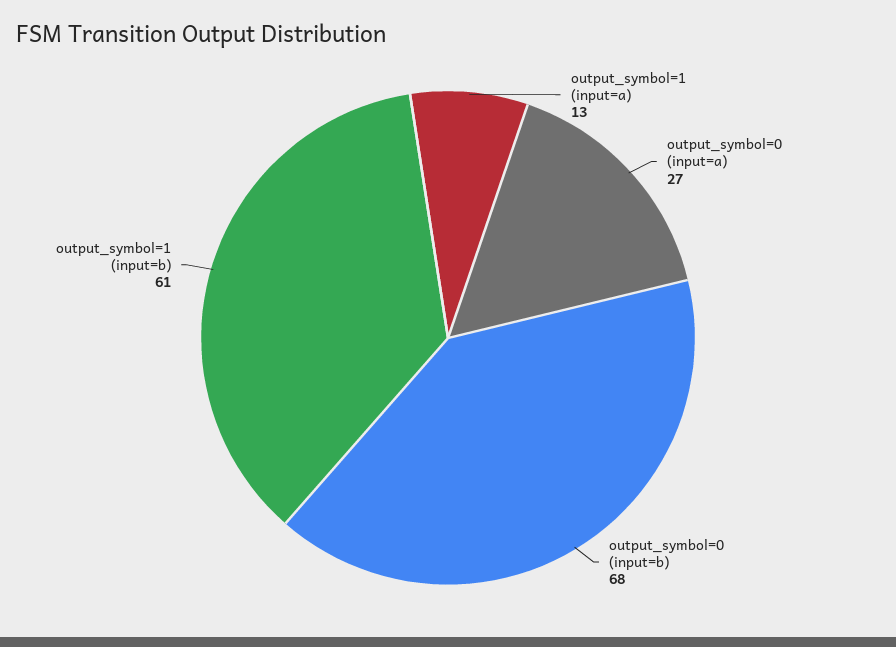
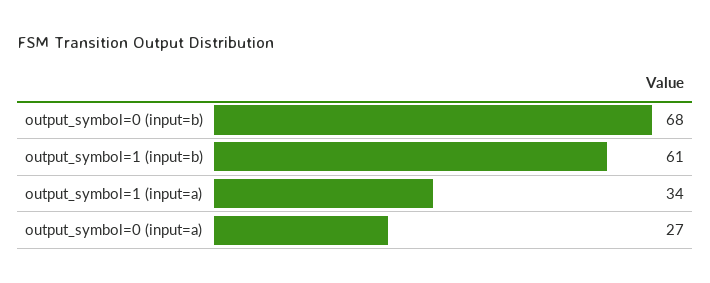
output_symbol=1 (input=a): 13 -> 34

